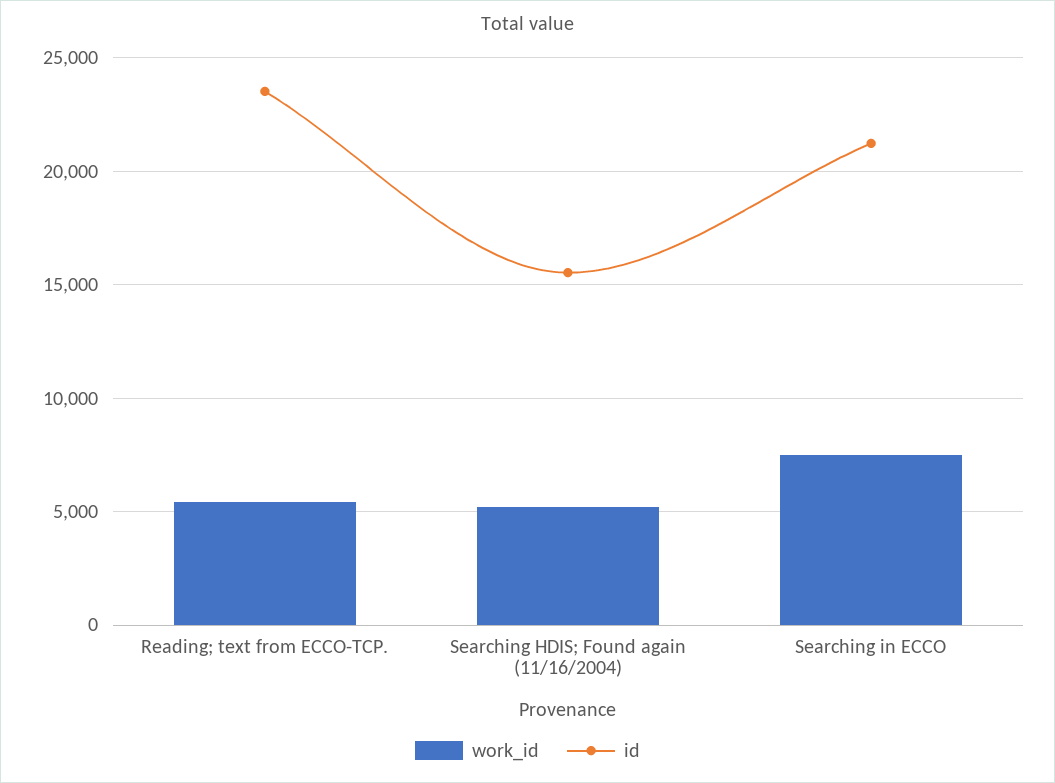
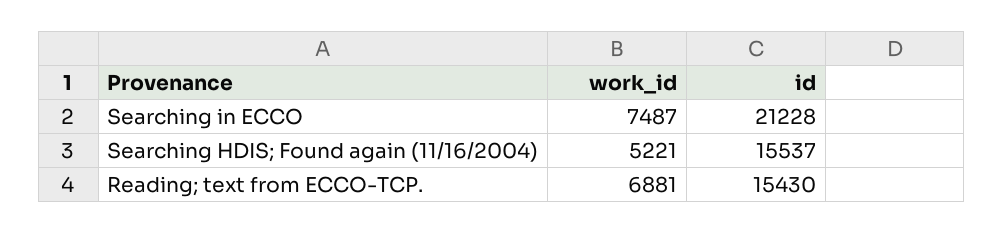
work_id, Reading; text from ECCO-TCP.: 5500 -> 6881
id, Reading; text from ECCO-TCP.: 23500 -> 15430

